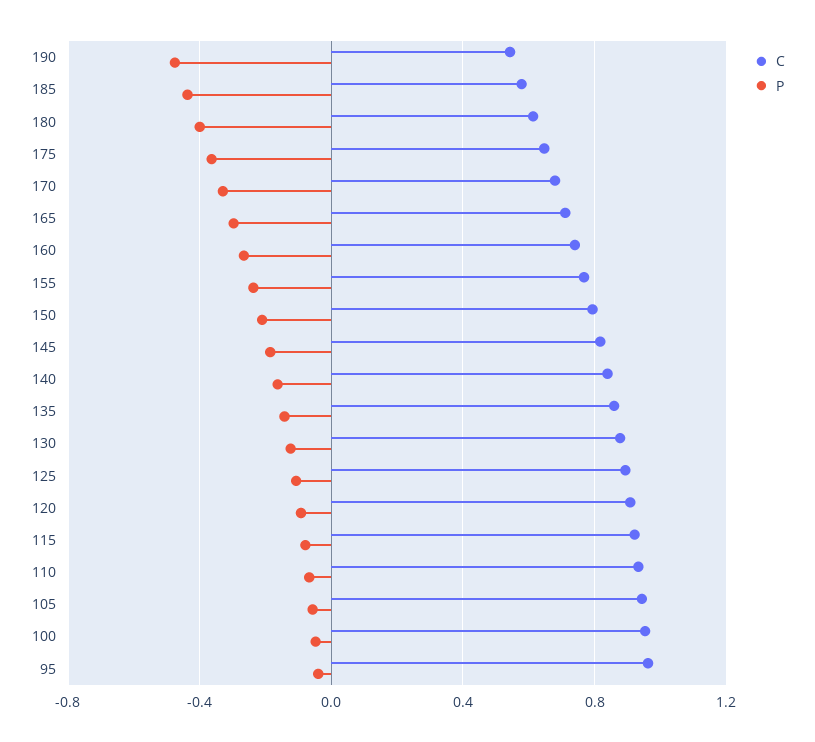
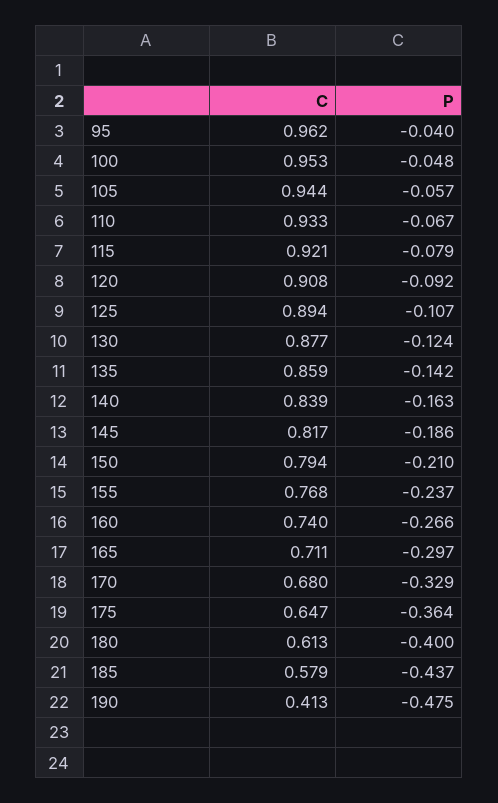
C, 190: 0.55 -> 0.413

